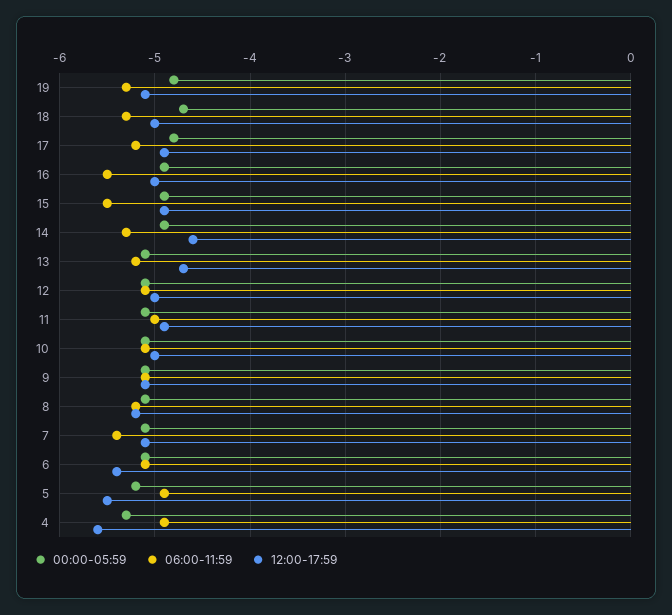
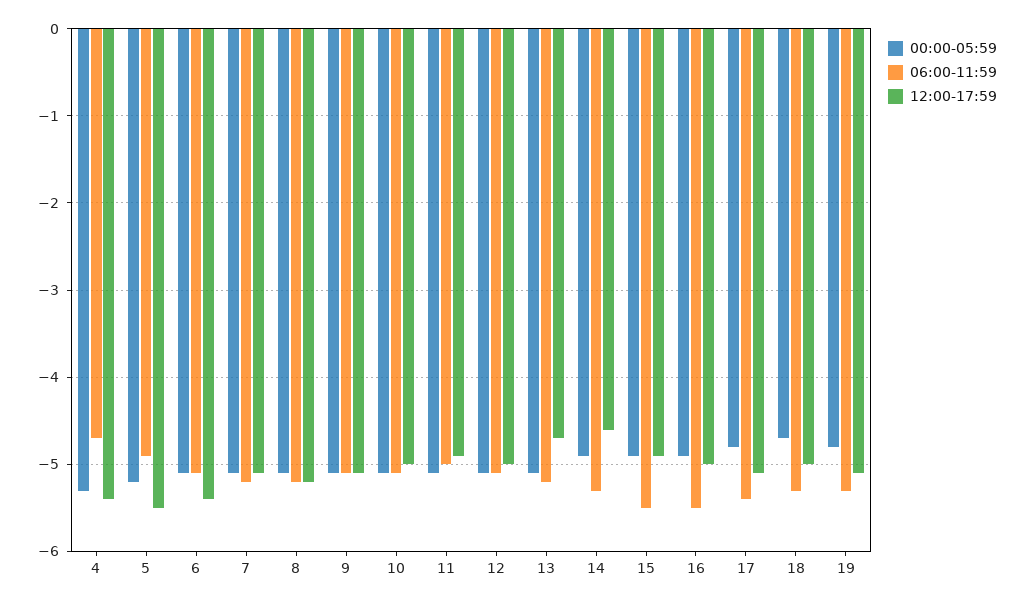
06:00-11:59, 17: -5.2 -> -5.4
12:00-17:59, 17: -4.9 -> -5.1
06:00-11:59, 7: -5.4 -> -5.2
06:00-11:59, 4: -4.9 -> -4.7
12:00-17:59, 4: -5.6 -> -5.4

